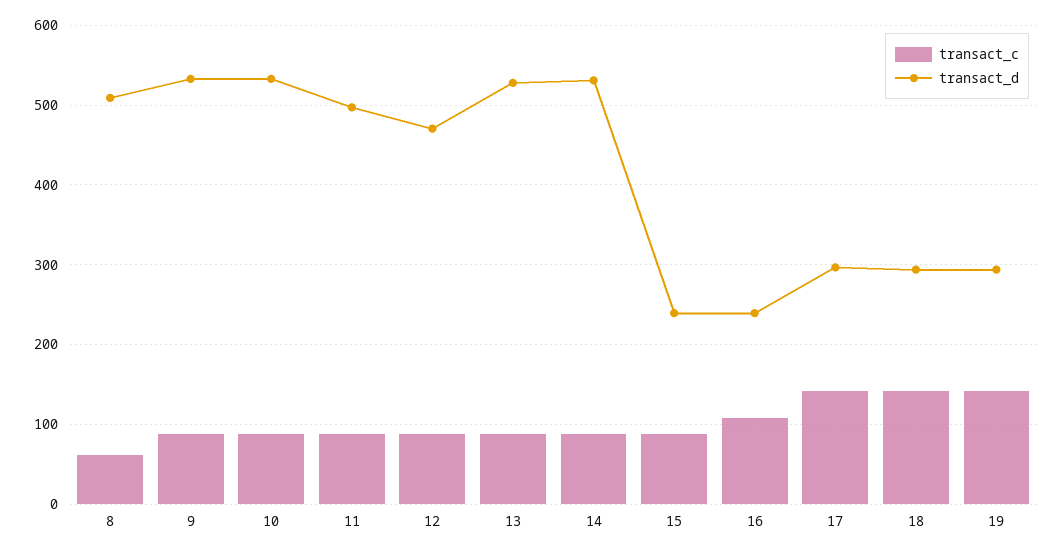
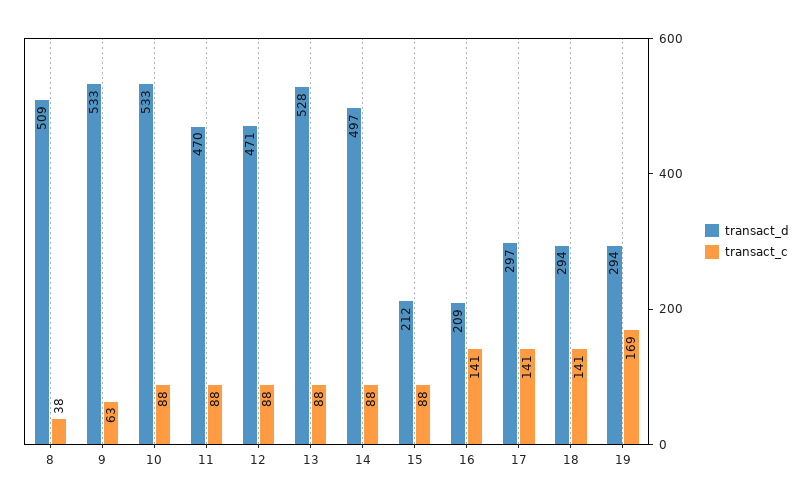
transact_c, 8: 60 -> 38
transact_c, 9: 90 -> 63
transact_d, 11: 500 -> 470
transact_d, 14: 530 -> 497
transact_d, 15: 240 -> 212
transact_c, 16: 110 -> 141
transact_d, 16: 240 -> 209
transact_c, 19: 140 -> 169

